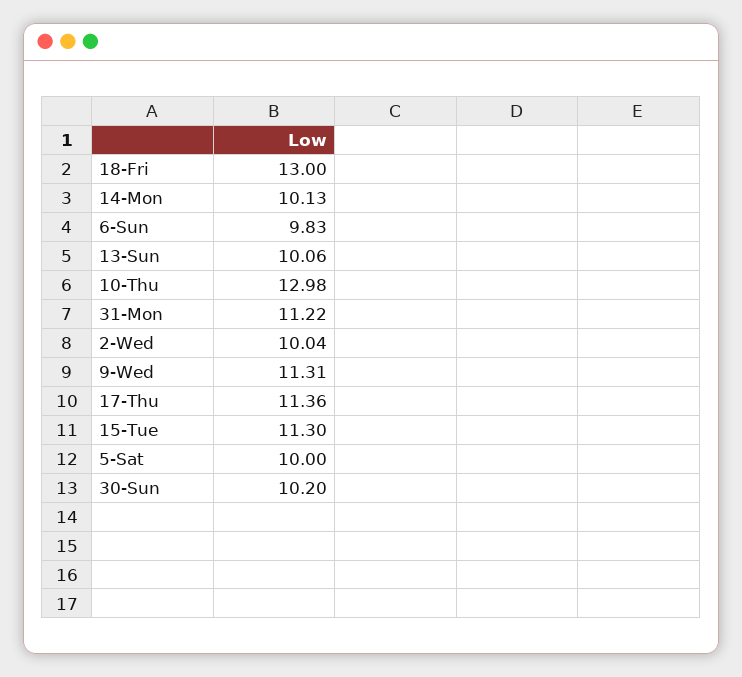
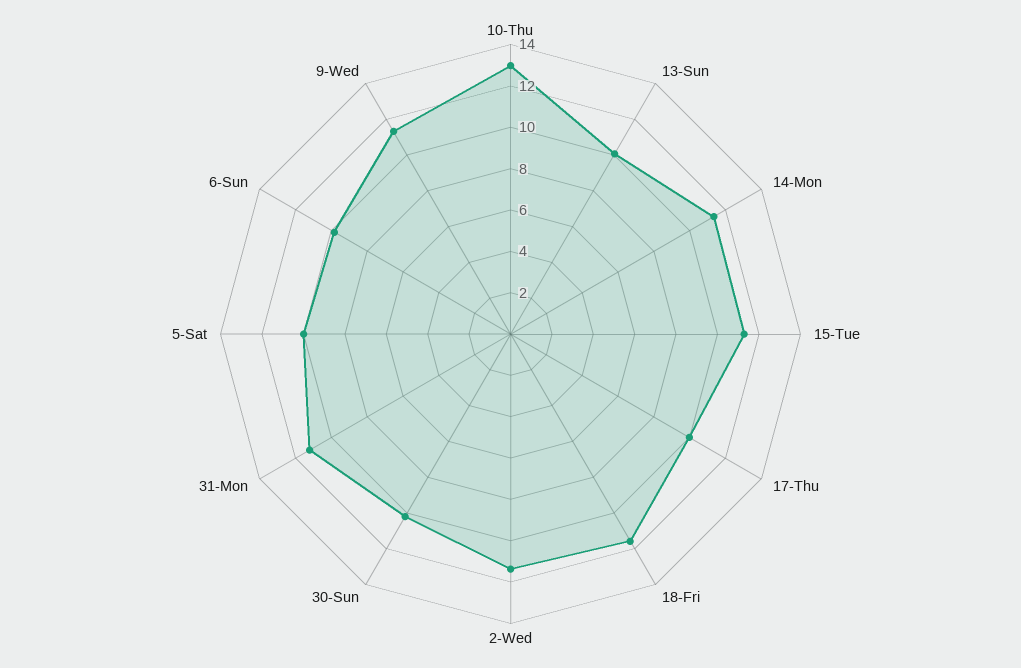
18-Fri: 13 -> 11.5
14-Mon: 10.13 -> 11.5
2-Wed: 10.04 -> 11.5
17-Thu: 11.36 -> 10

